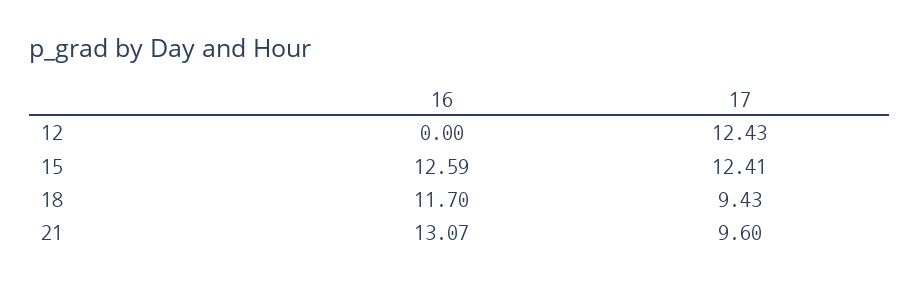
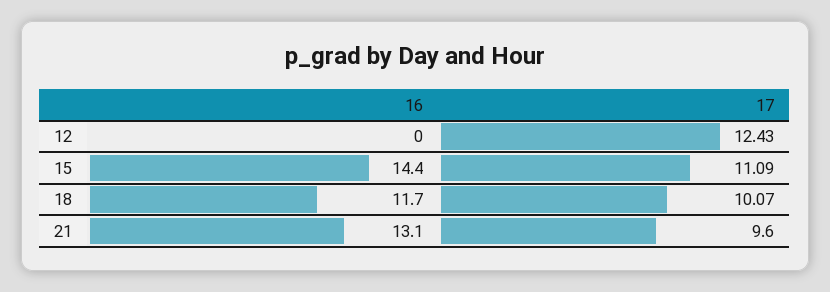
16, 15: 12.59 -> 14.4
17, 15: 12.41 -> 11.09
17, 18: 9.43 -> 10.07

